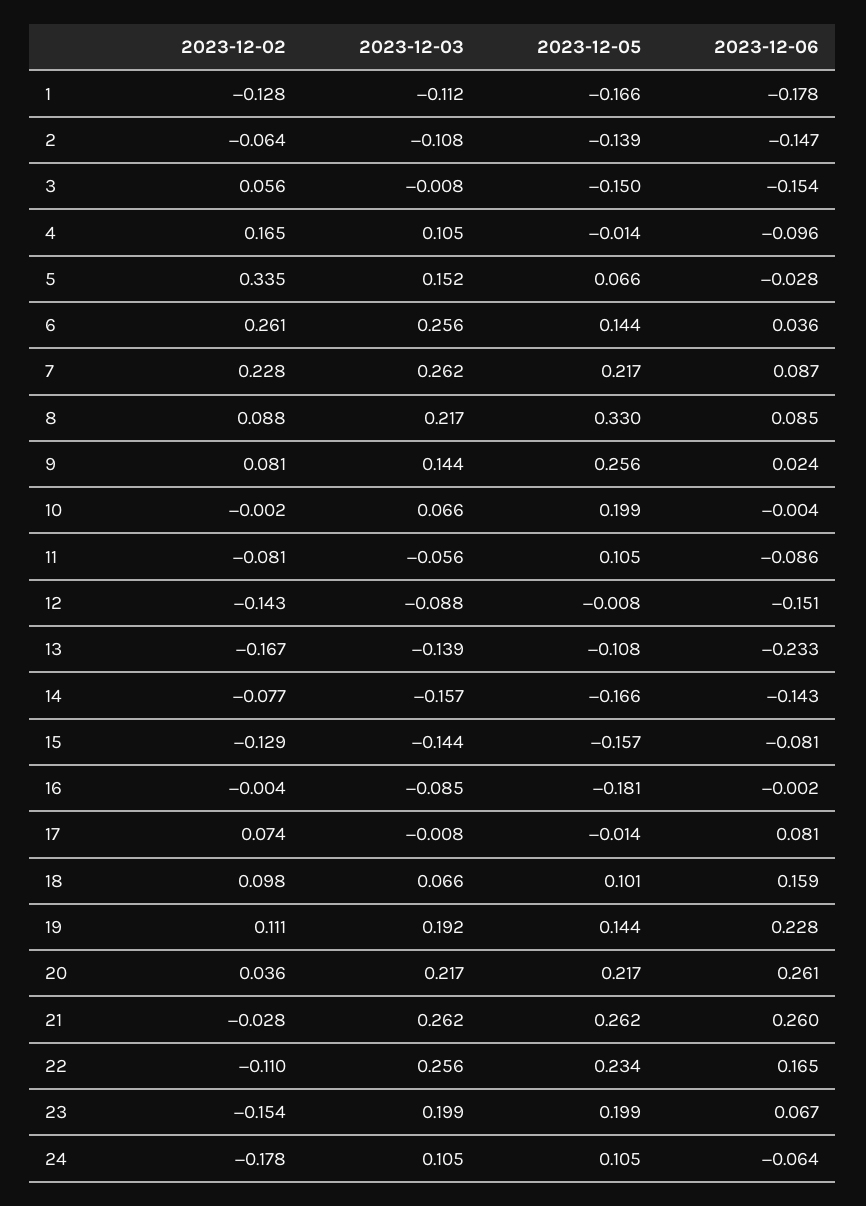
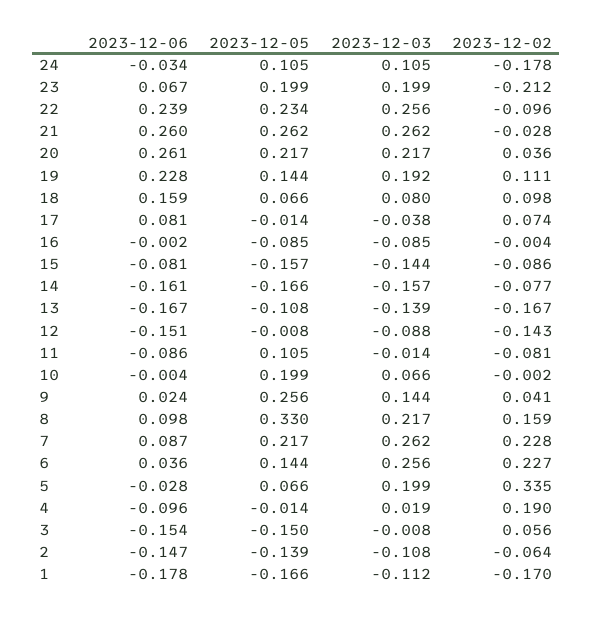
2023-12-02, 1: -0.128 -> -0.17
2023-12-02, 4: 0.165 -> 0.19
2023-12-03, 4: 0.105 -> 0.019
2023-12-03, 5: 0.152 -> 0.199
2023-12-02, 6: 0.261 -> 0.227
2023-12-02, 8: 0.088 -> 0.159
2023-12-06, 8: 0.085 -> 0.098
2023-12-02, 9: 0.081 -> 0.041
2023-12-03, 11: -0.056 -> -0.014
2023-12-06, 13: -0.233 -> -0.167
2023-12-06, 14: -0.143 -> -0.161
2023-12-02, 15: -0.129 -> -0.086
2023-12-05, 16: -0.181 -> -0.085
2023-12-03, 17: -0.008 -> -0.038
2023-12-03, 18: 0.066 -> 0.08
2023-12-05, 18: 0.101 -> 0.066
2023-12-02, 22: -0.11 -> -0.096
2023-12-06, 22: 0.165 -> 0.239
2023-12-02, 23: -0.154 -> -0.212
2023-12-06, 24: -0.064 -> -0.034

